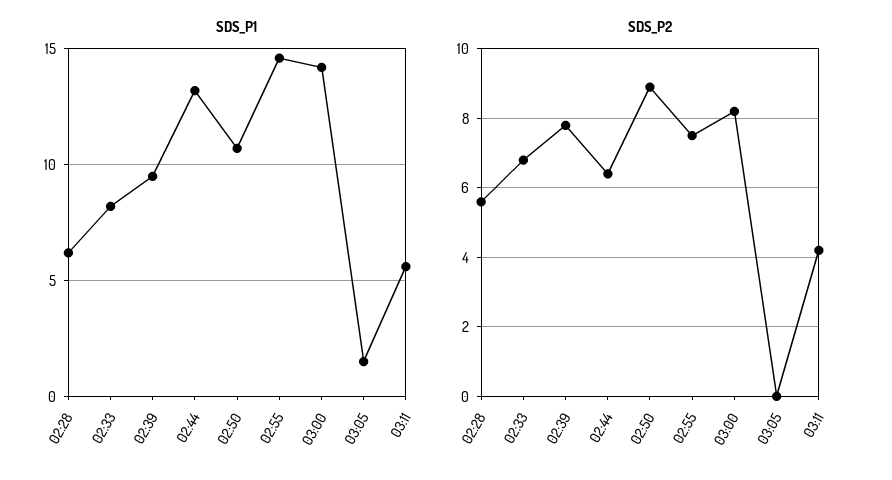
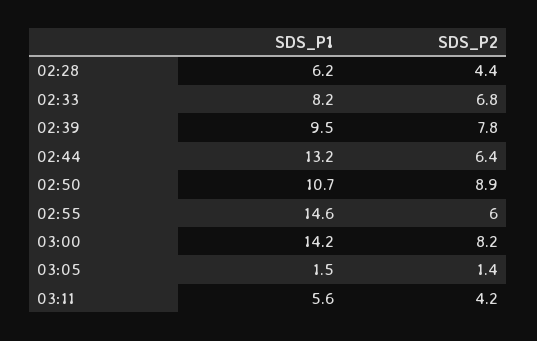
SDS_P2, 02:28: 5.5 -> 4.4
SDS_P2, 02:55: 7.5 -> 6
SDS_P2, 03:05: 0 -> 1.4

